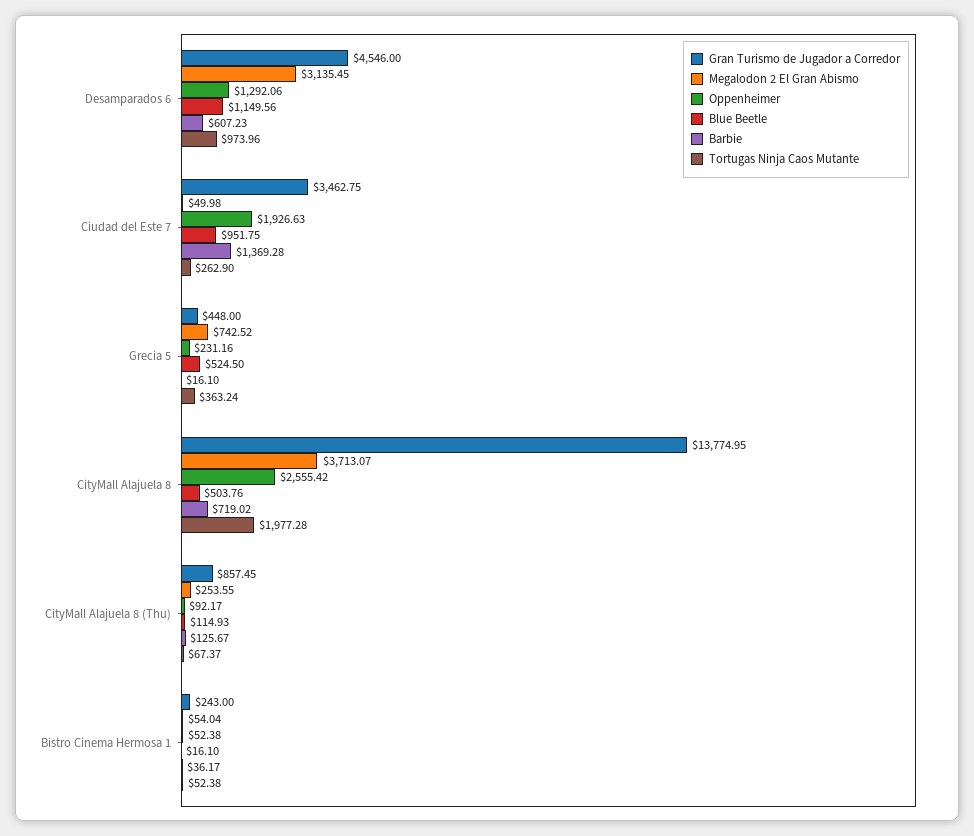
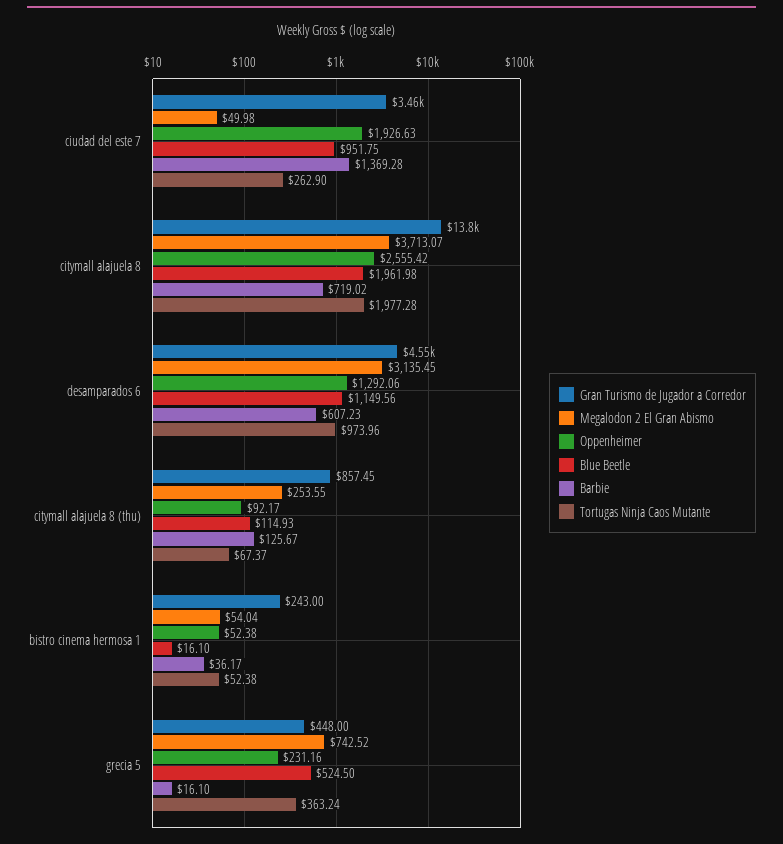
Blue Beetle, CityMall Alajuela 8: 503.76 -> 1961.98

